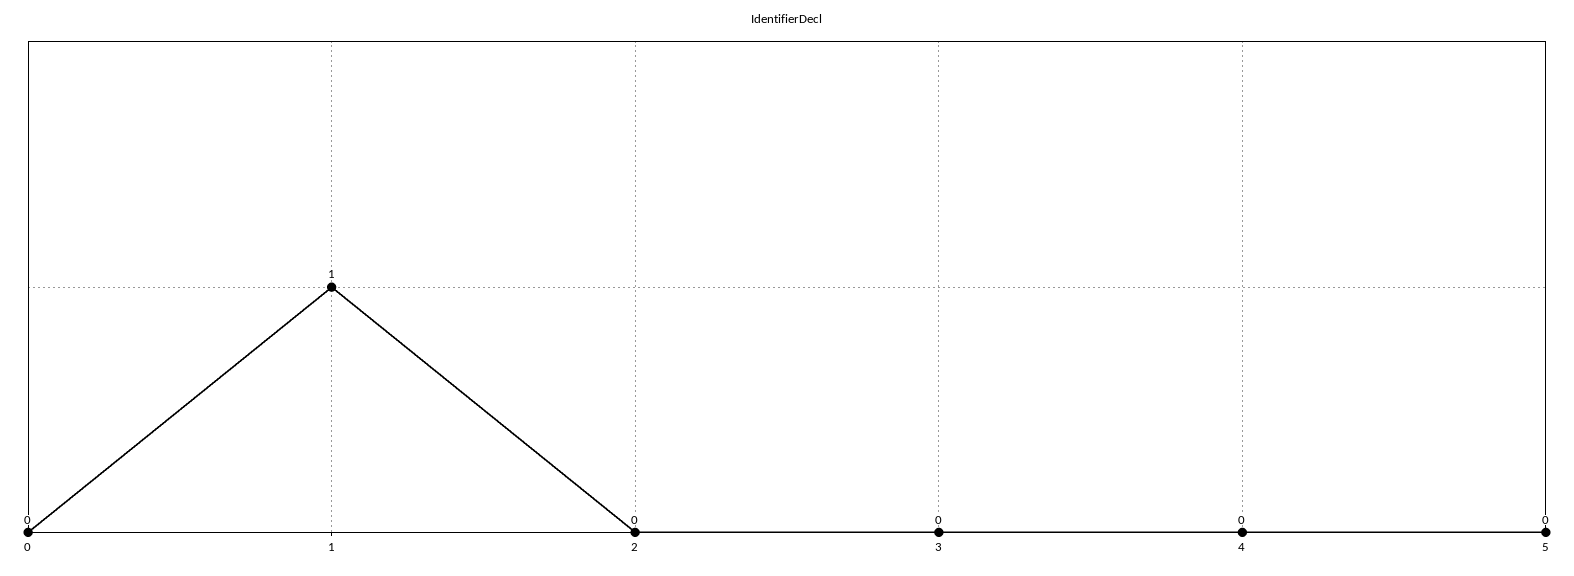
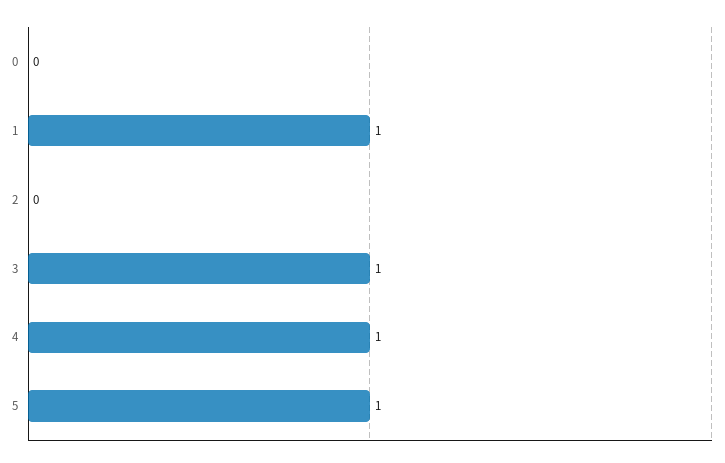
3: 0 -> 1
4: 0 -> 1
5: 0 -> 1

